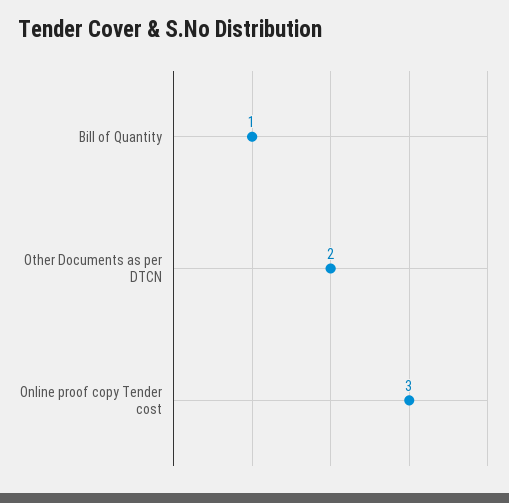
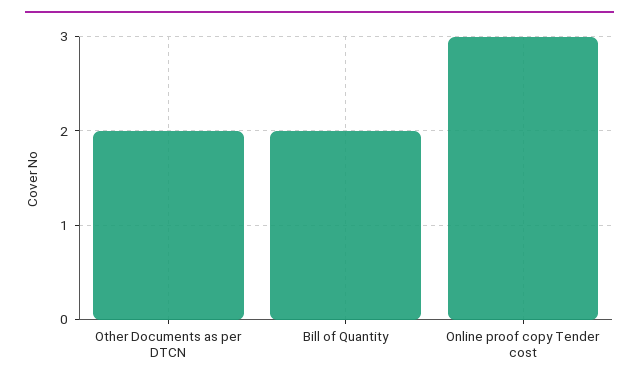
Bill of Quantity: 1 -> 2

